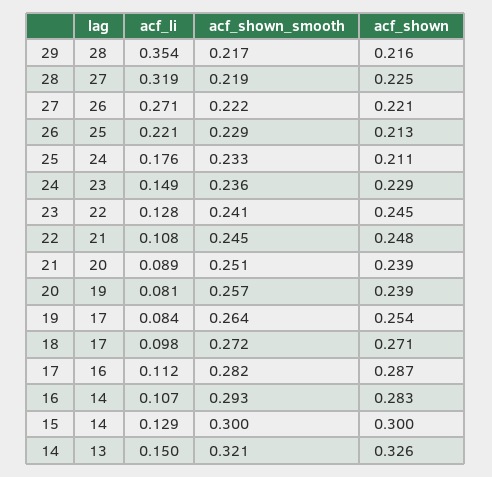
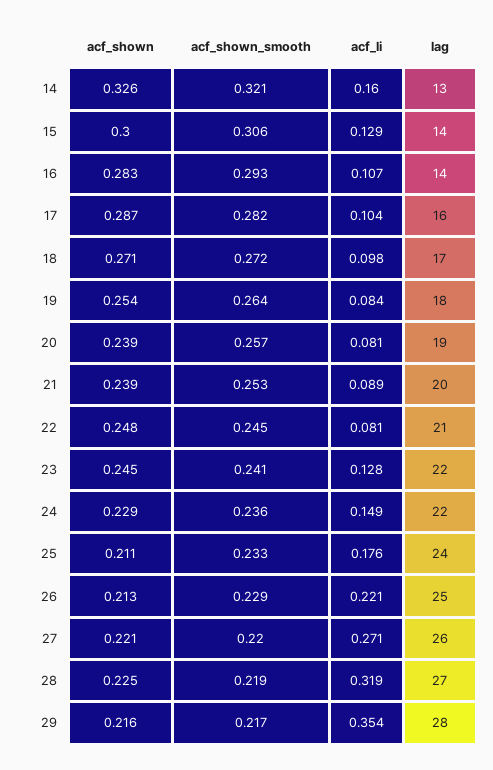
acf_shown_smooth, 27: 0.222 -> 0.22
lag, 24: 23 -> 22
acf_li, 22: 0.108 -> 0.081
acf_shown_smooth, 21: 0.251 -> 0.253
lag, 19: 17 -> 18
acf_li, 17: 0.112 -> 0.104
acf_shown_smooth, 15: 0.3 -> 0.306
acf_li, 14: 0.15 -> 0.16

